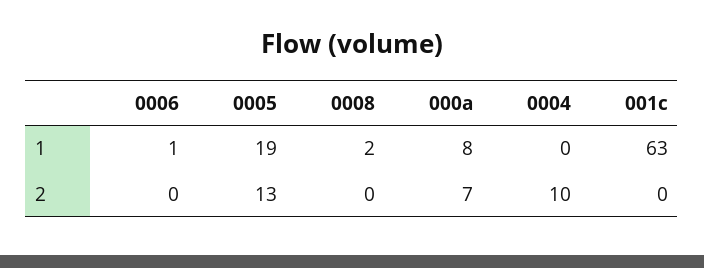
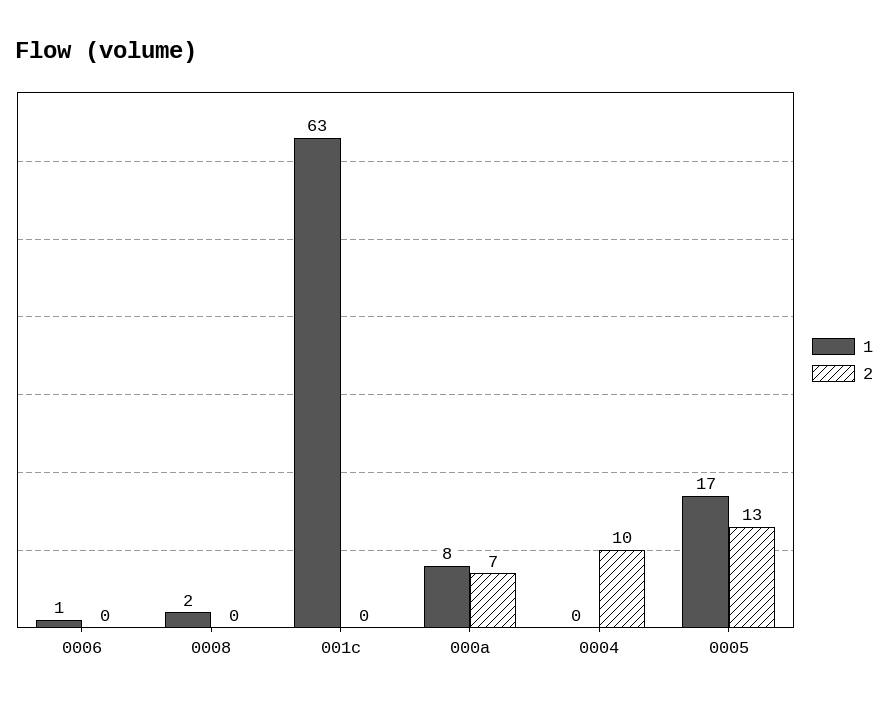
1, 0005: 19 -> 17

